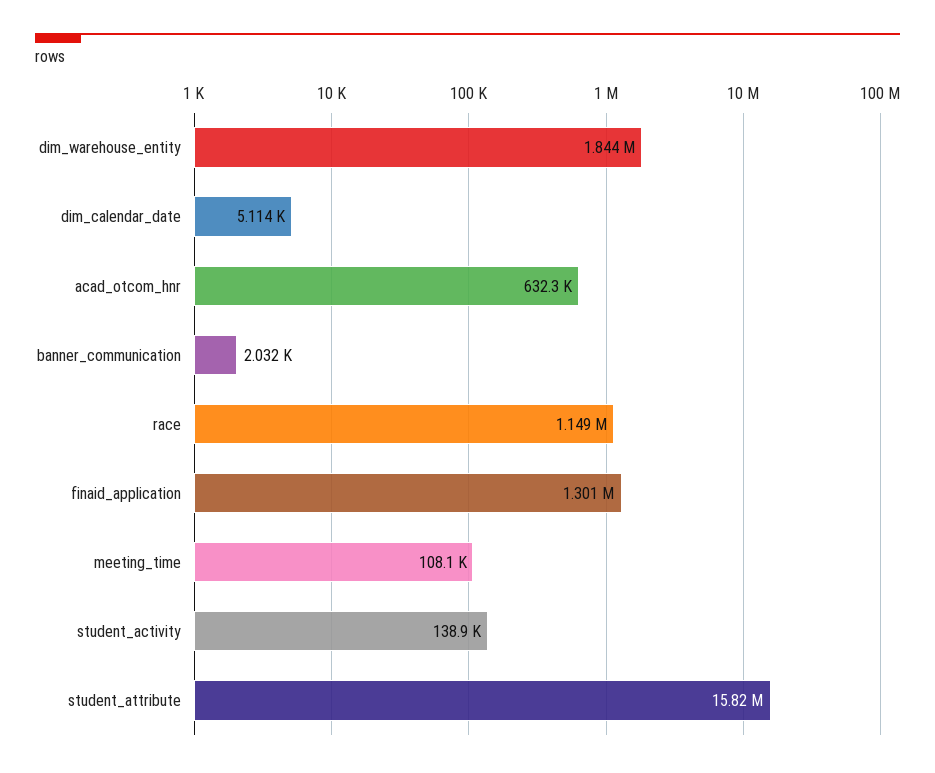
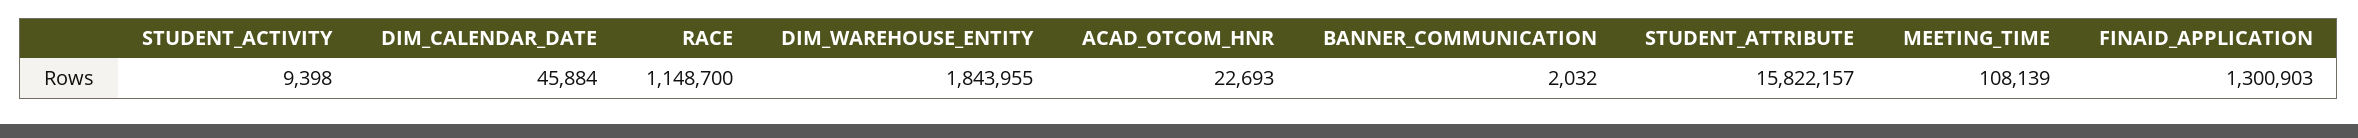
dim_calendar_date: 5114 -> 45884
acad_otcom_hnr: 632300 -> 22693
student_activity: 138900 -> 9398

